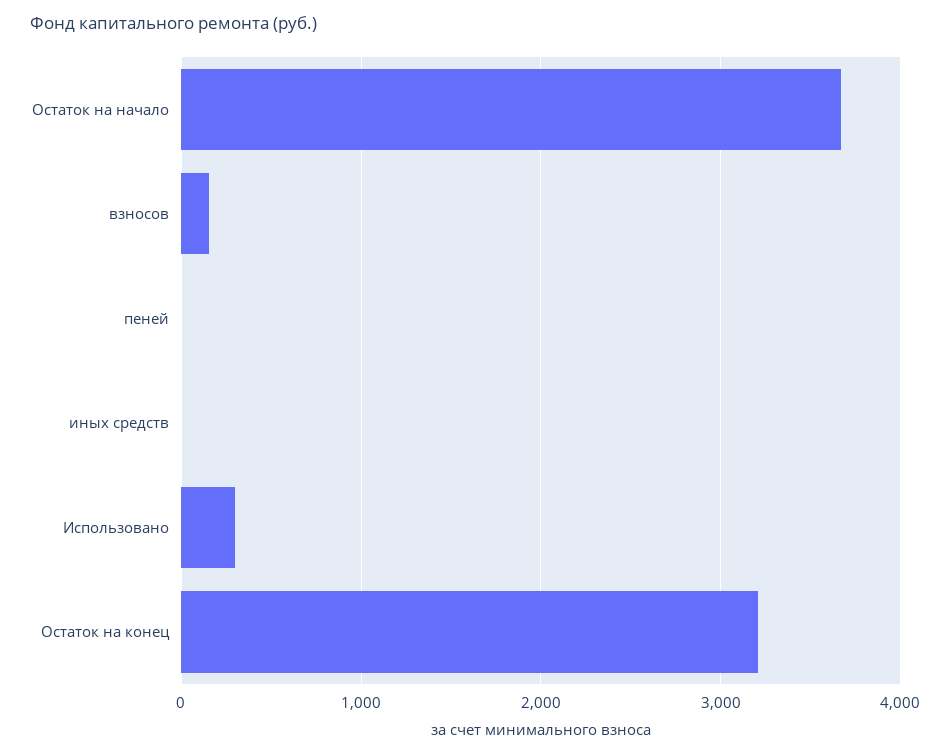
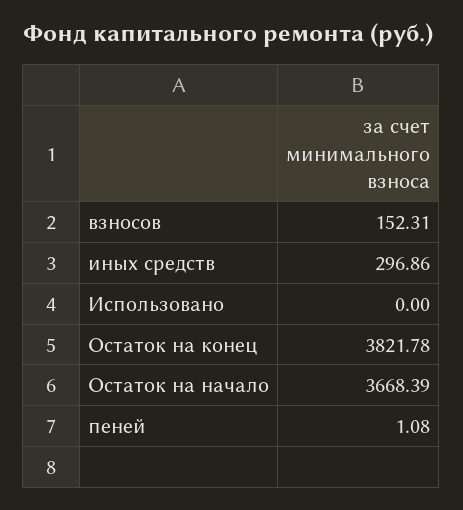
иных средств: 0 -> 296.86
Использовано: 300 -> 0
Остаток на конец: 3200 -> 3821.78

